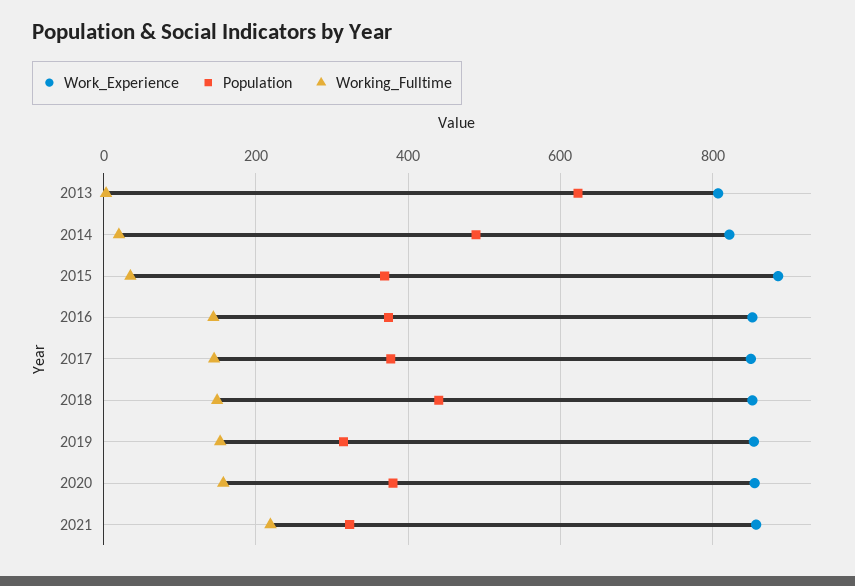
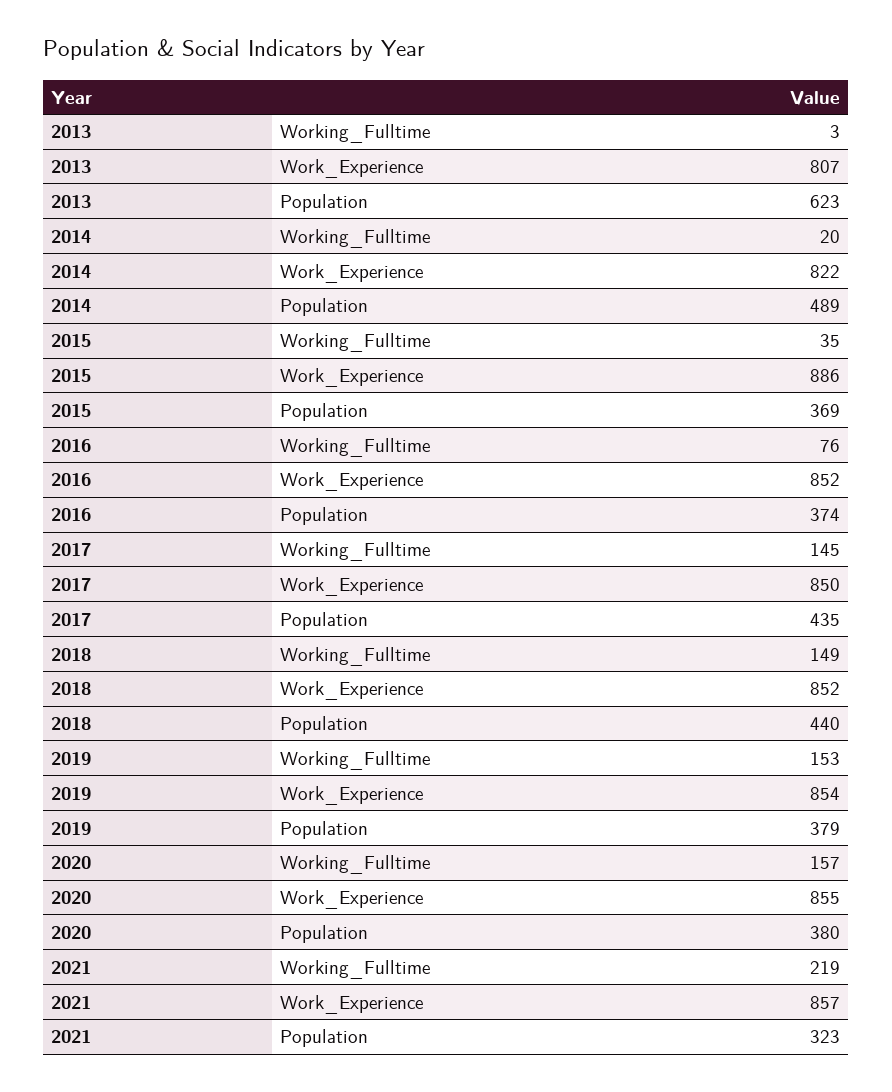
Working_Fulltime, 2016: 140 -> 76
Population, 2017: 380 -> 435
Population, 2019: 320 -> 379

